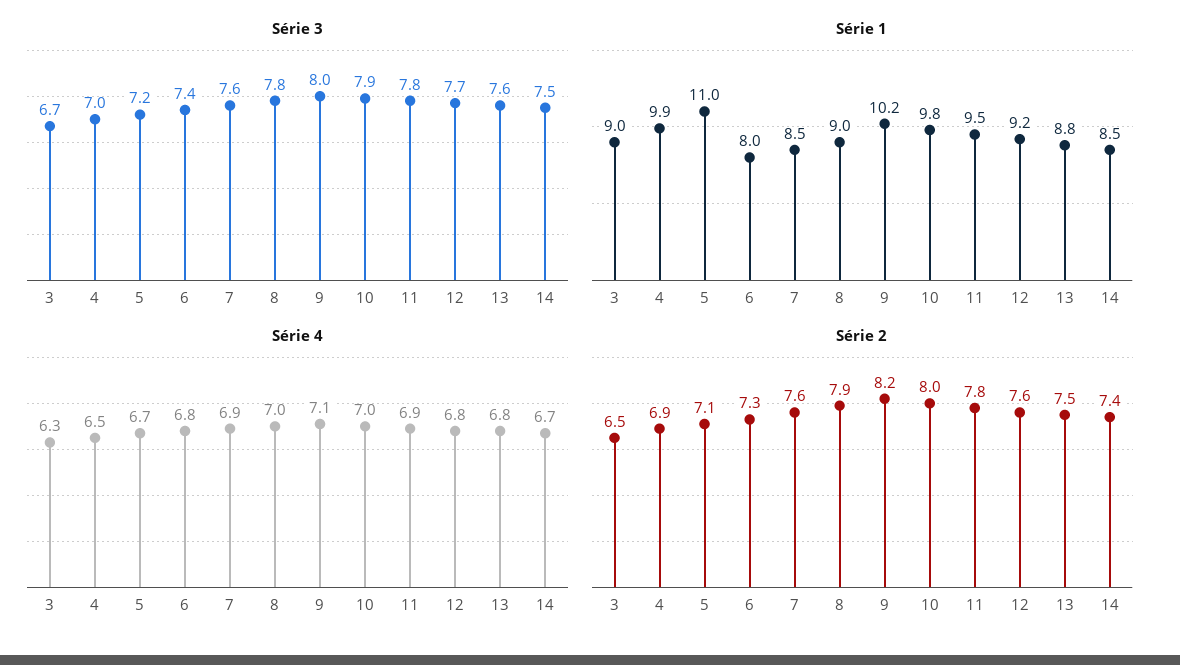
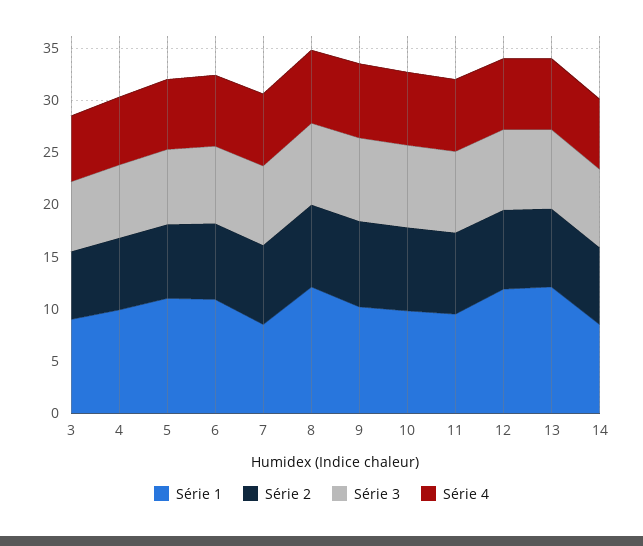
Série 1, 6: 8 -> 11
Série 1, 8: 9 -> 12
Série 1, 12: 9.2 -> 12
Série 1, 13: 8.8 -> 12

